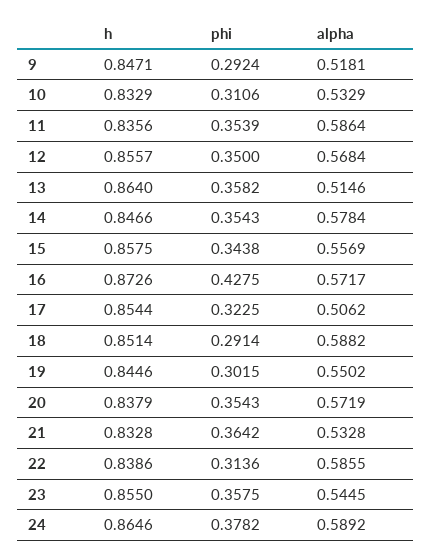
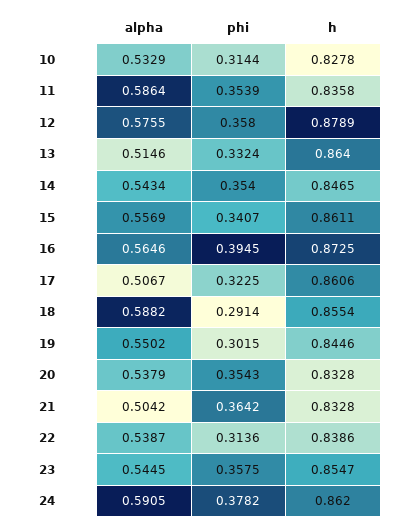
h, 9: 0.8471 -> none
phi, 9: 0.2924 -> none
alpha, 9: 0.5181 -> none
h, 10: 0.8329 -> 0.8278
phi, 10: 0.3106 -> 0.3144
h, 11: 0.8356 -> 0.8358
h, 12: 0.8557 -> 0.8789
phi, 12: 0.35 -> 0.358
alpha, 12: 0.5684 -> 0.5755
phi, 13: 0.3582 -> 0.3324
h, 14: 0.8466 -> 0.8465
phi, 14: 0.3543 -> 0.354
alpha, 14: 0.5784 -> 0.5434
h, 15: 0.8575 -> 0.8611
phi, 15: 0.3438 -> 0.3407
h, 16: 0.8726 -> 0.8725
phi, 16: 0.4275 -> 0.3945
alpha, 16: 0.5717 -> 0.5646
h, 17: 0.8544 -> 0.8606
alpha, 17: 0.5062 -> 0.5067
h, 18: 0.8514 -> 0.8554
h, 20: 0.8379 -> 0.8328
alpha, 20: 0.5719 -> 0.5379
alpha, 21: 0.5328 -> 0.5042
alpha, 22: 0.5855 -> 0.5387
h, 23: 0.855 -> 0.8547
h, 24: 0.8646 -> 0.862
alpha, 24: 0.5892 -> 0.5905

